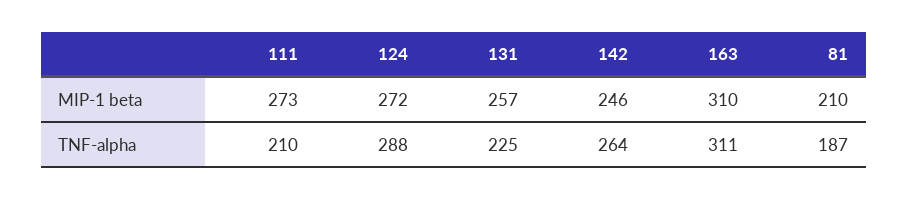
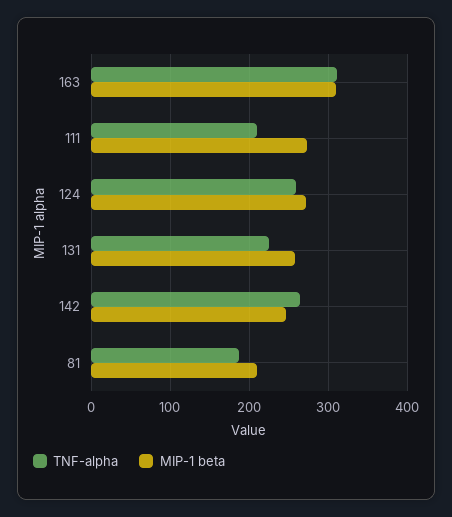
TNF-alpha, 124: 288 -> 260

